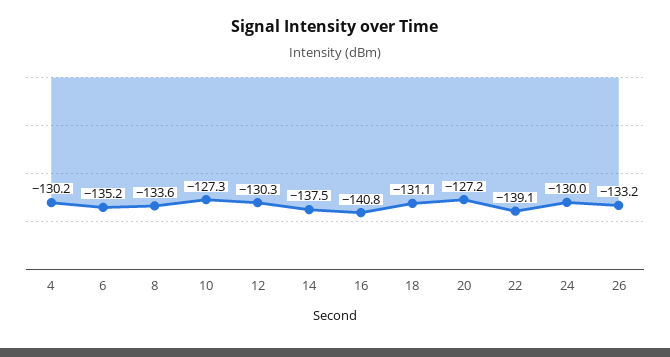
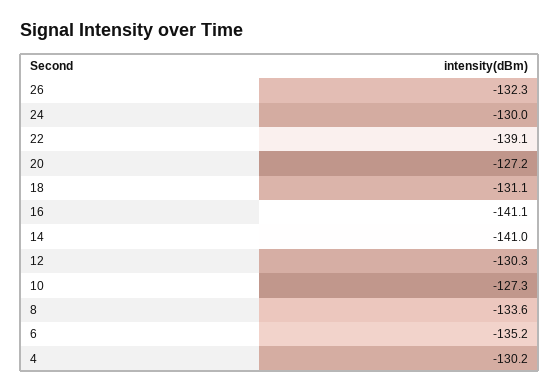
14: -137.5 -> -141
16: -140.8 -> -141.1
26: -133.2 -> -132.3

